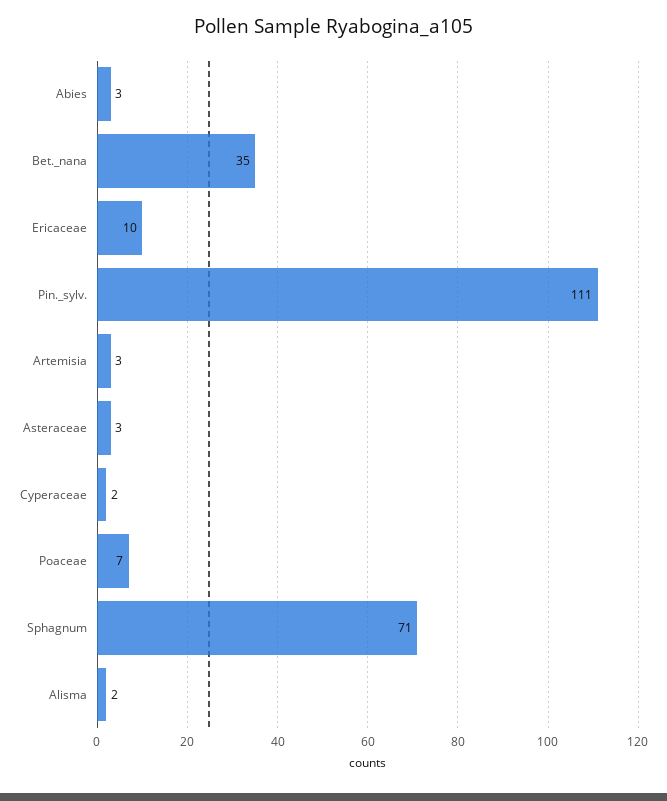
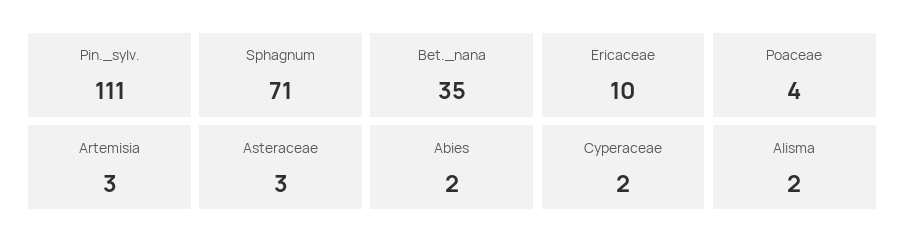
Abies: 3 -> 2
Poaceae: 7 -> 4

